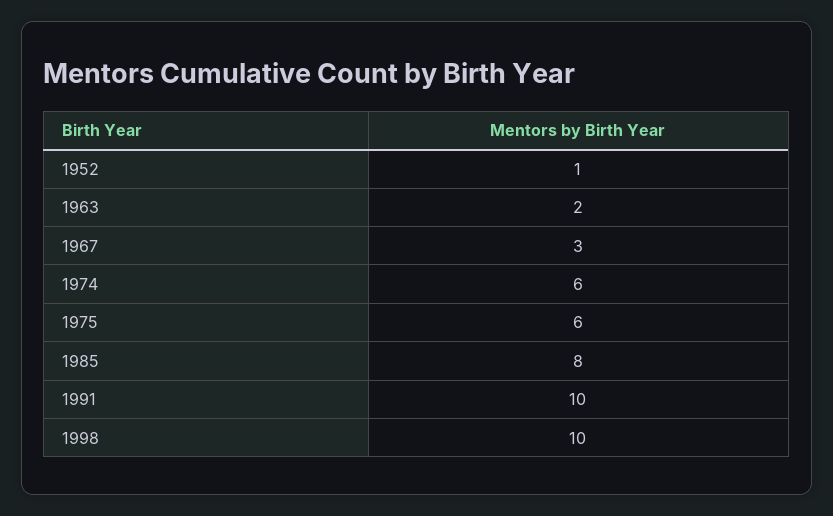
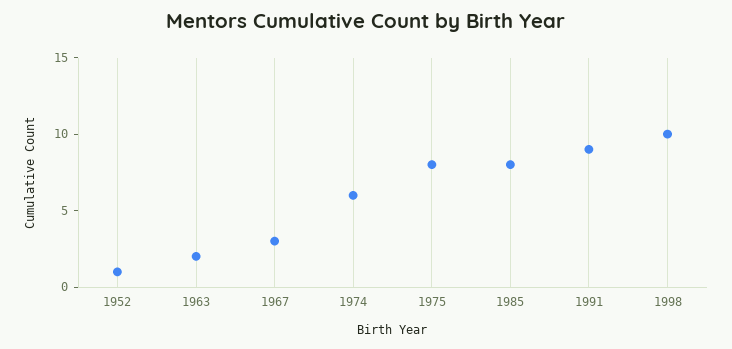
1975: 6 -> 8
1991: 10 -> 9

